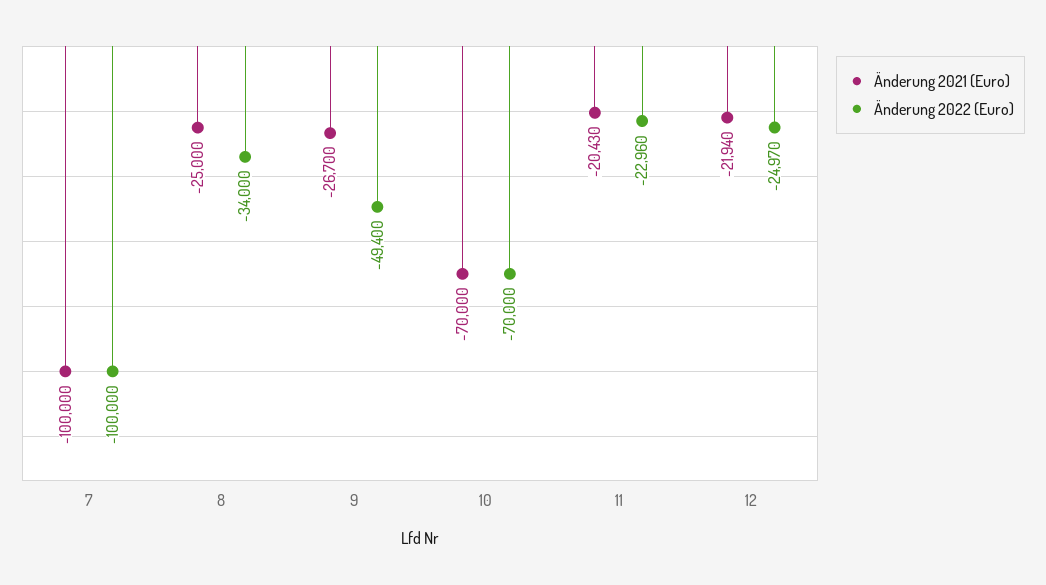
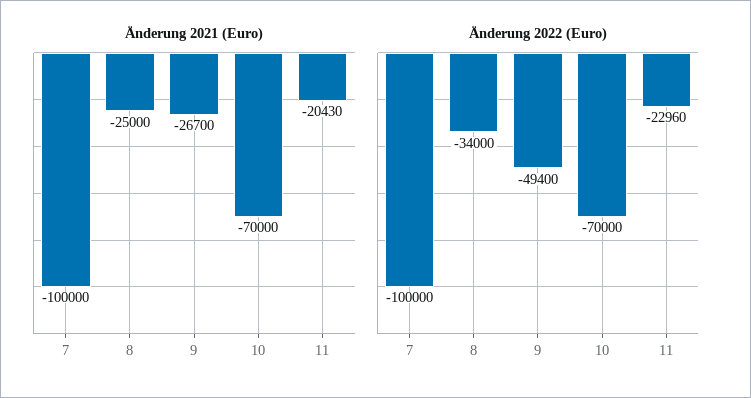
Änderung 2021 (Euro), 12: -21940 -> none
Änderung 2022 (Euro), 12: -24970 -> none

